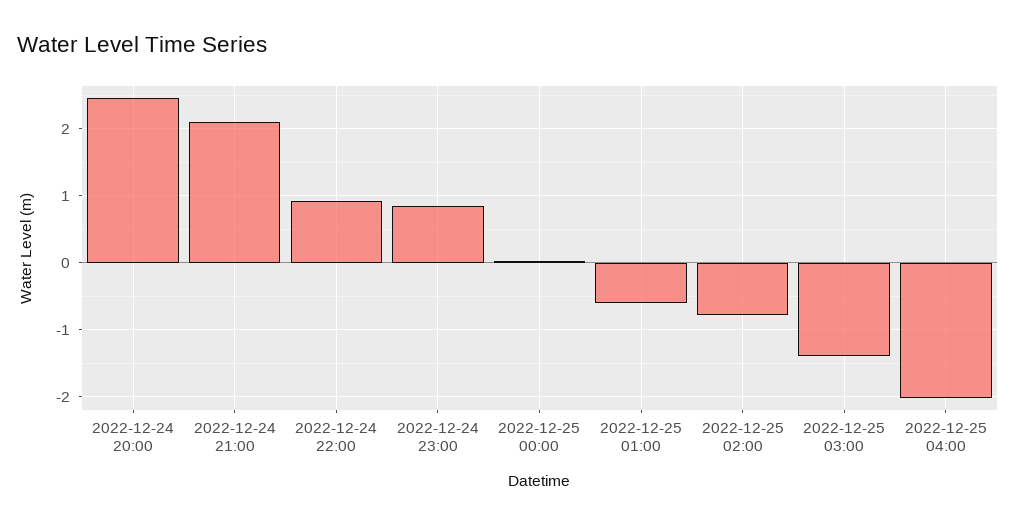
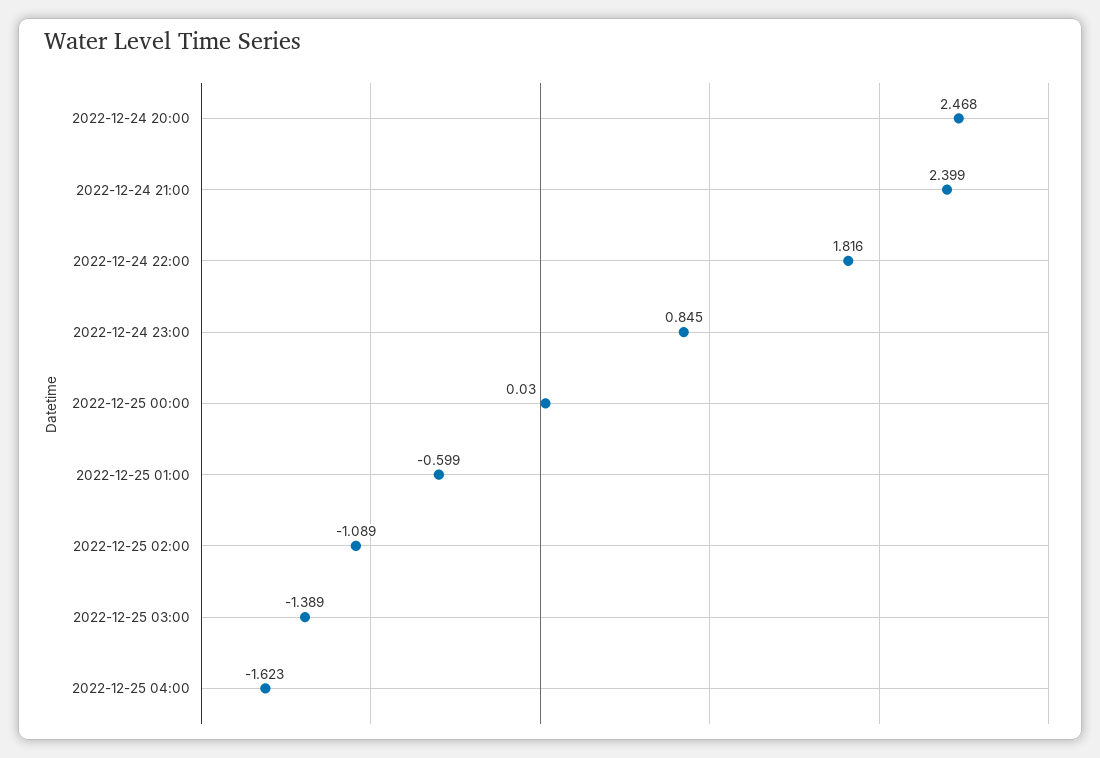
2022-12-24 21:00: 2.1 -> 2.399
2022-12-24 22:00: 0.9 -> 1.816
2022-12-25 02:00: -0.8 -> -1.089
2022-12-25 04:00: -2 -> -1.623

